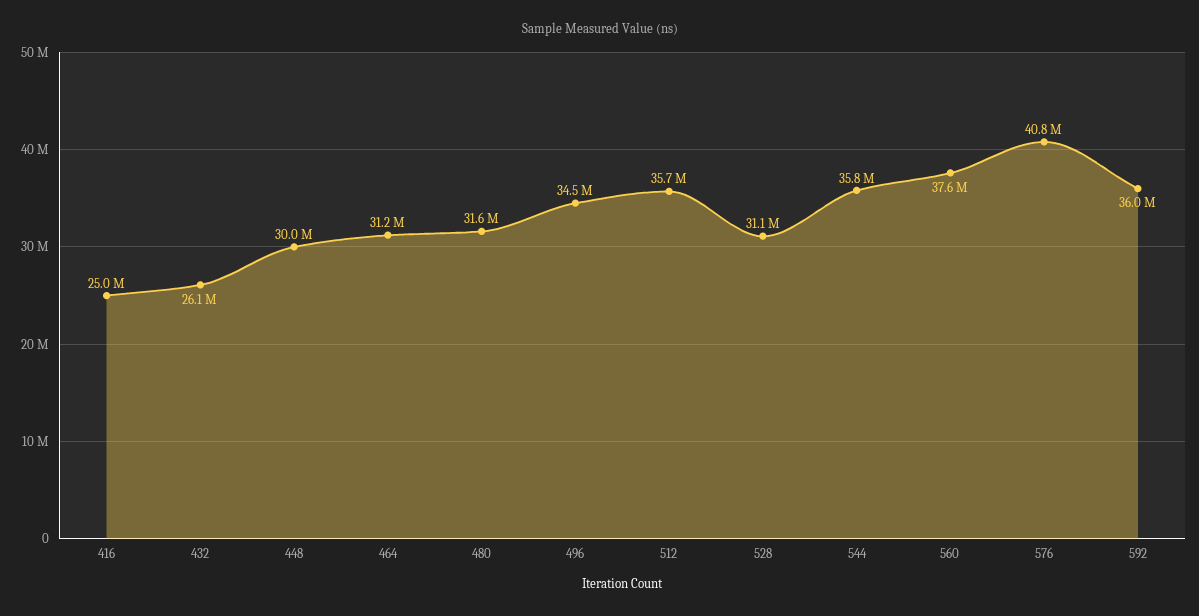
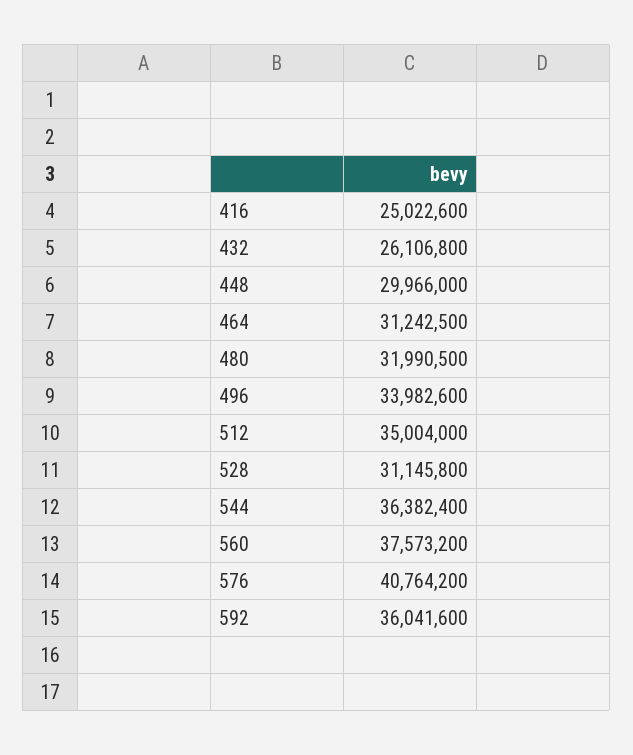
480: 31600000 -> 31990500
496: 34500000 -> 33982600
512: 35700000 -> 35004000
544: 35800000 -> 36382400

